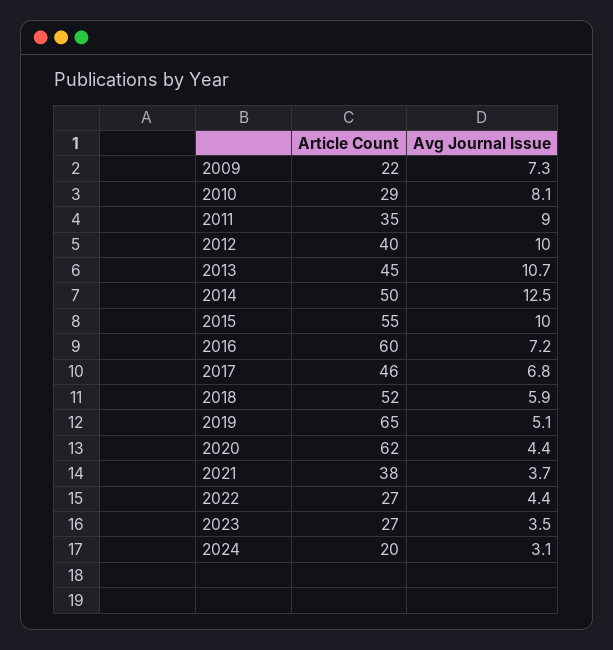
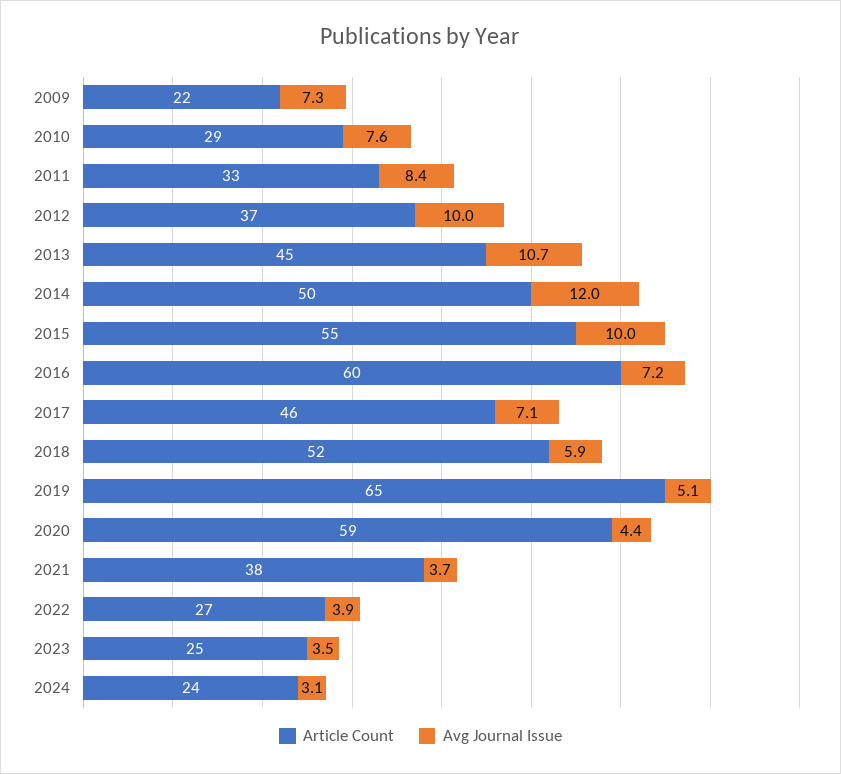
Avg Journal Issue, 2010: 8.1 -> 7.6
Article Count, 2011: 35 -> 33
Avg Journal Issue, 2011: 9 -> 8.4
Article Count, 2012: 40 -> 37
Avg Journal Issue, 2014: 12.5 -> 12
Avg Journal Issue, 2017: 6.8 -> 7.1
Article Count, 2020: 62 -> 59
Avg Journal Issue, 2022: 4.4 -> 3.9
Article Count, 2023: 27 -> 25
Article Count, 2024: 20 -> 24

